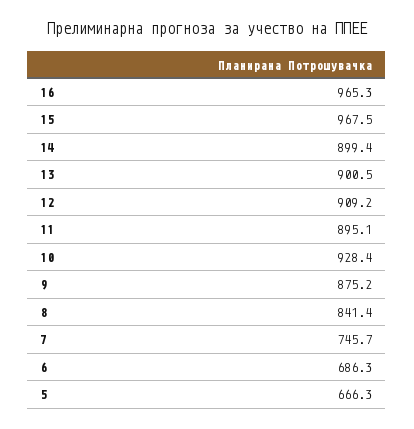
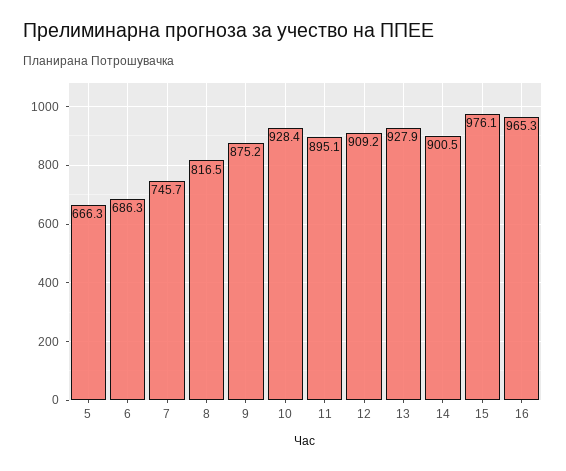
15: 967.5 -> 976.1
14: 899.4 -> 900.5
13: 900.5 -> 927.9
8: 841.4 -> 816.5

